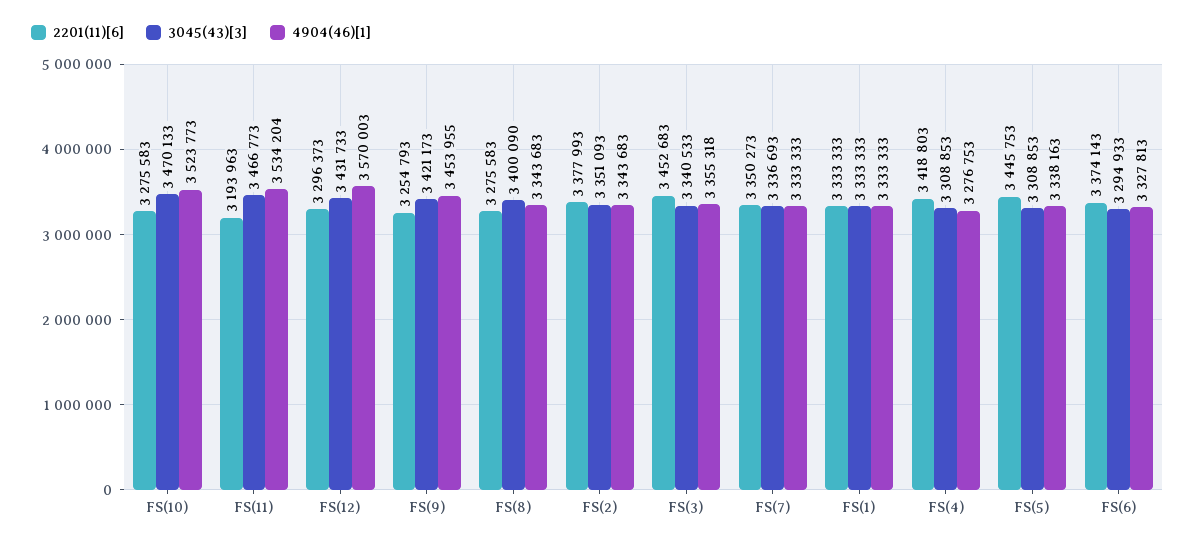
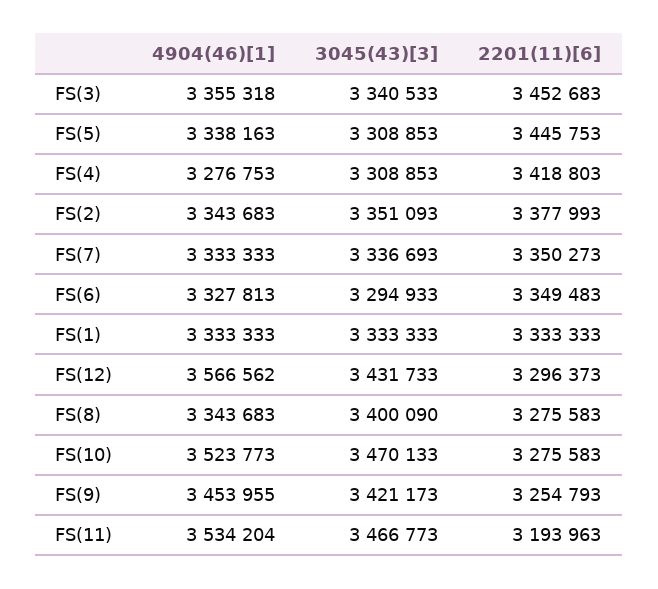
4904(46)[1], FS(12): 3570003 -> 3566562
2201(11)[6], FS(6): 3374143 -> 3349483

